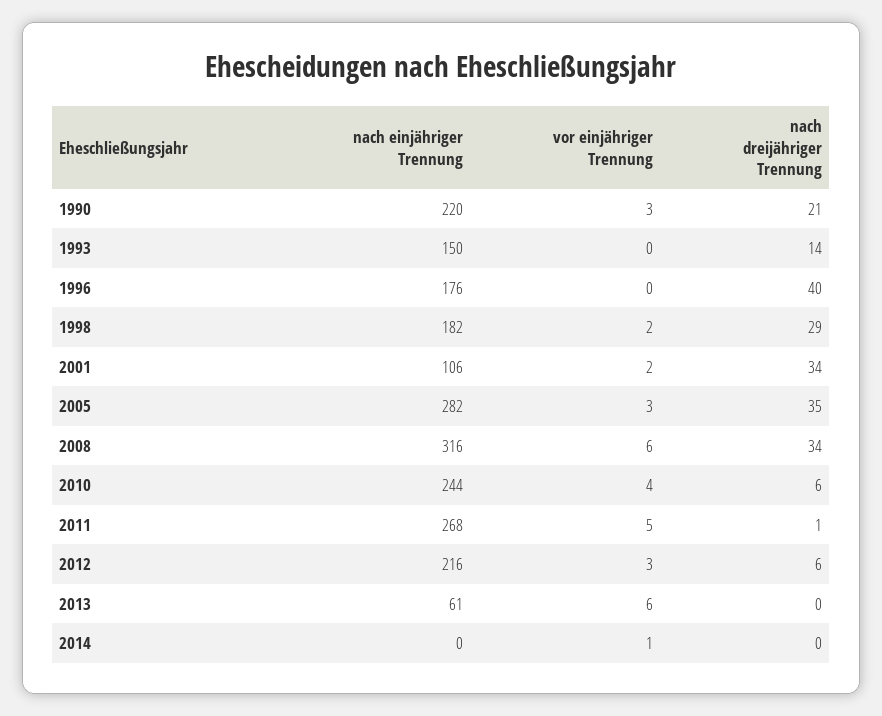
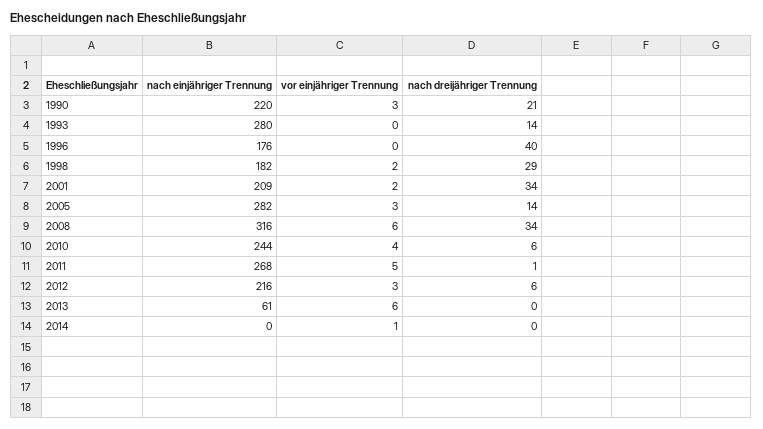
nach einjähriger Trennung, 1993: 150 -> 280
nach einjähriger Trennung, 2001: 106 -> 209
nach dreijähriger Trennung, 2005: 35 -> 14

